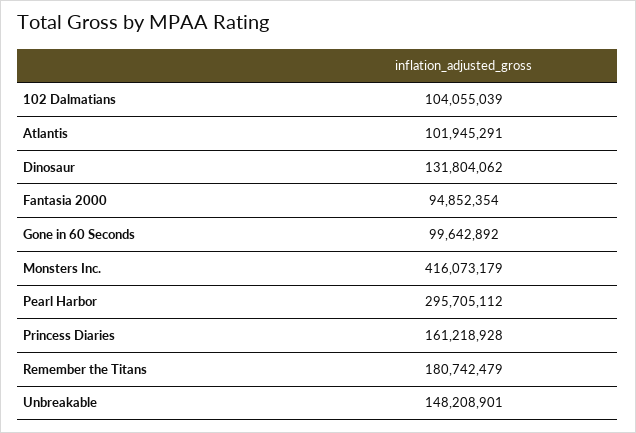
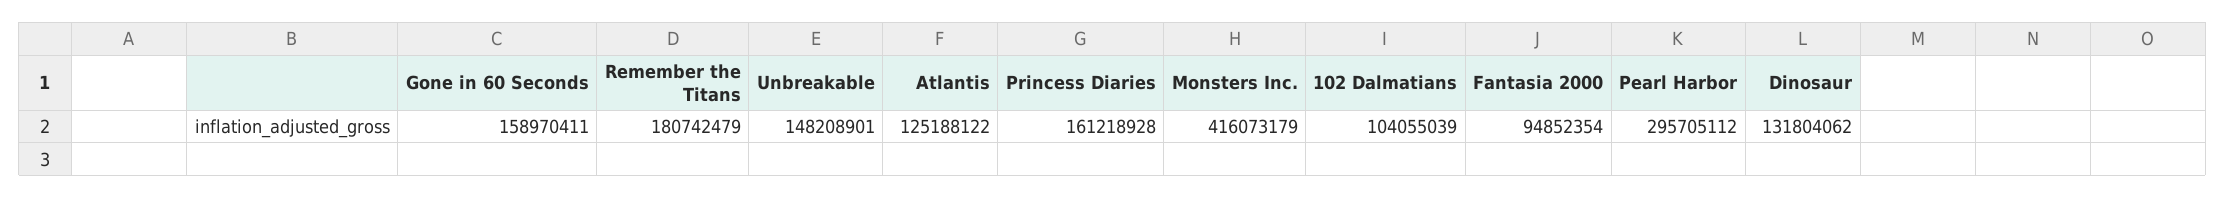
Atlantis: 101945291 -> 125188122
Gone in 60 Seconds: 99642892 -> 158970411

